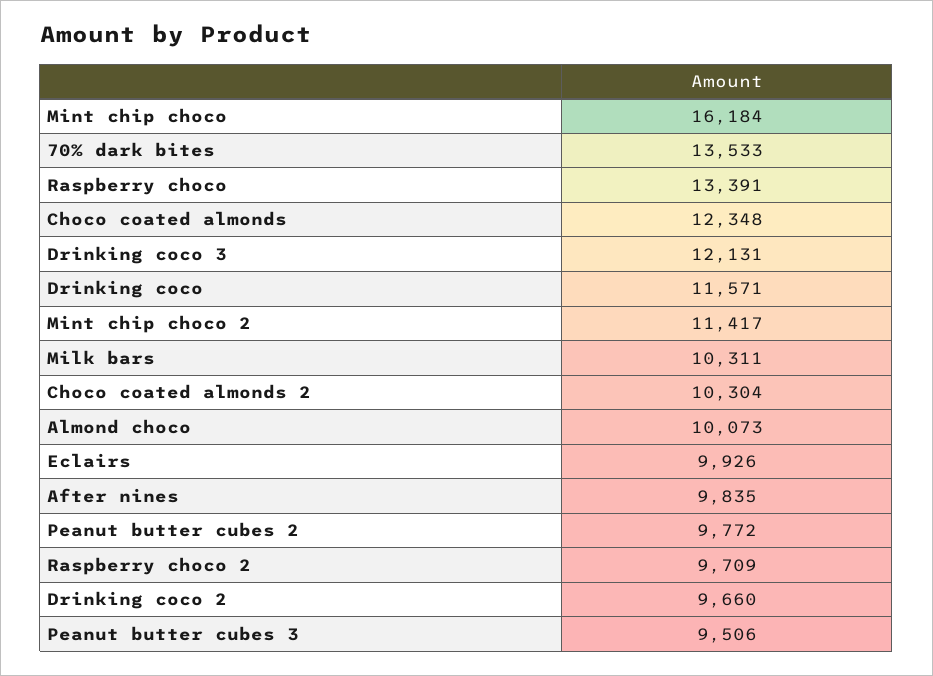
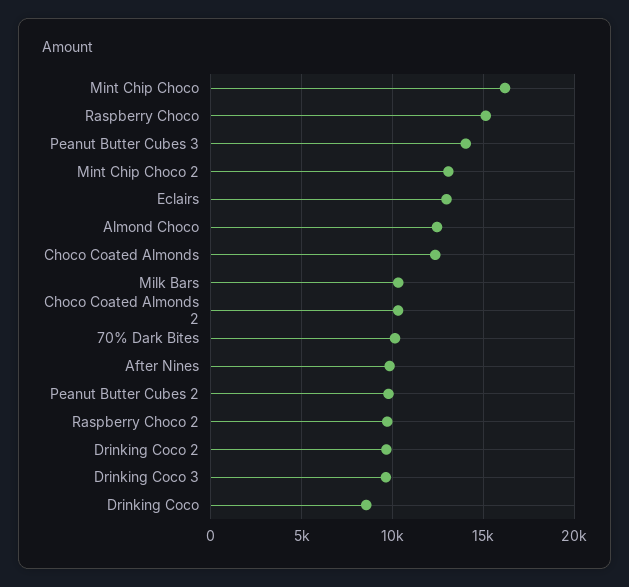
70% dark bites: 13533 -> 10000
Raspberry choco: 13391 -> 15000
Drinking coco 3: 12131 -> 9500
Drinking coco: 11571 -> 8500
Mint chip choco 2: 11417 -> 13000
Almond choco: 10073 -> 12500
Eclairs: 9926 -> 13000
Peanut butter cubes 3: 9506 -> 14000

